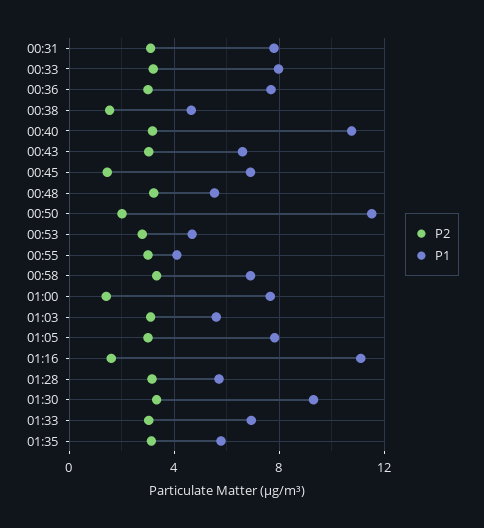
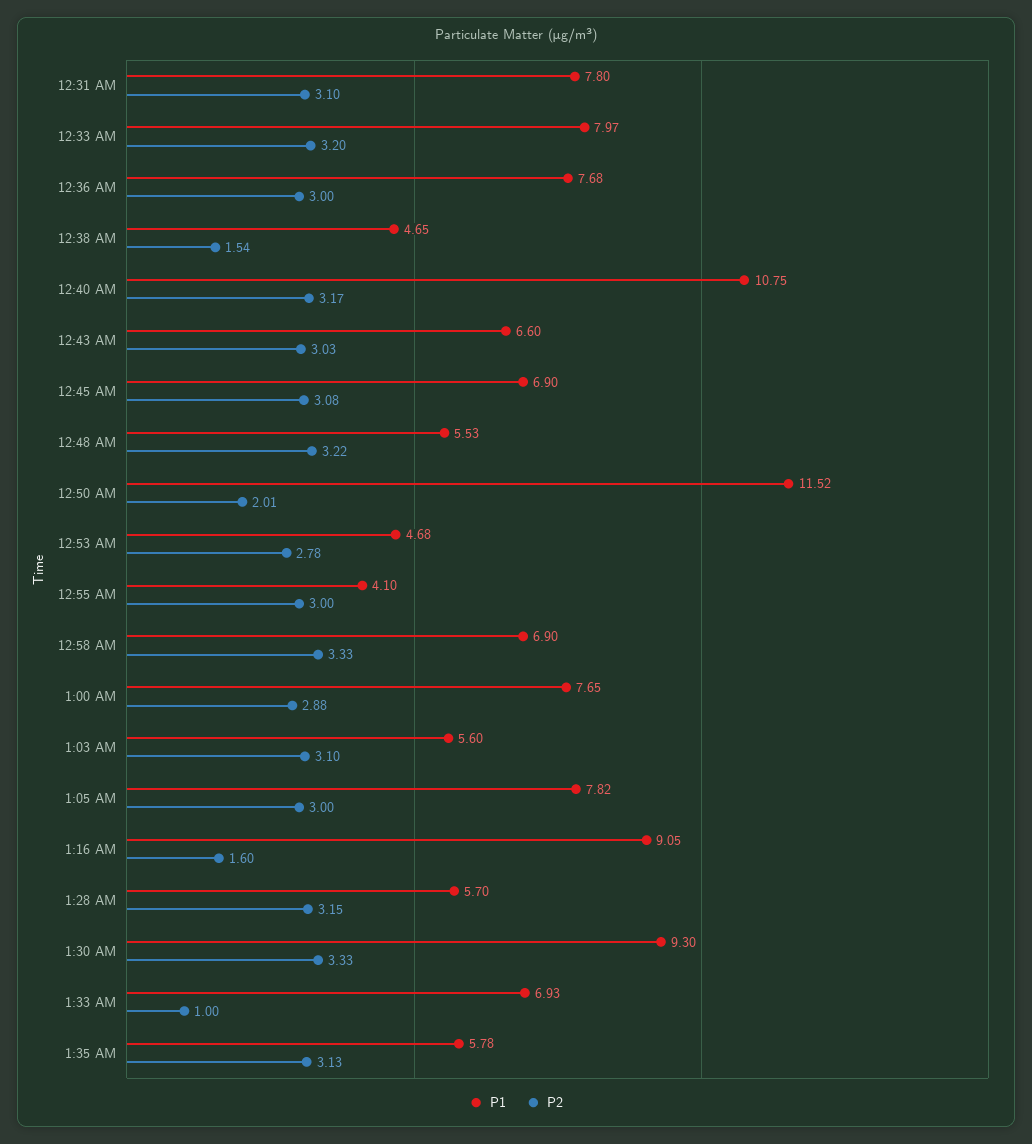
P2, 00:45: 1.5 -> 3.08
P2, 01:00: 1.5 -> 2.88
P1, 01:16: 11 -> 9.05
P2, 01:33: 3 -> 1

